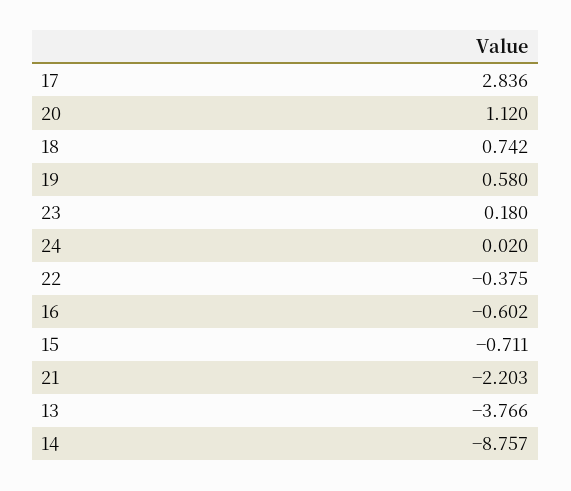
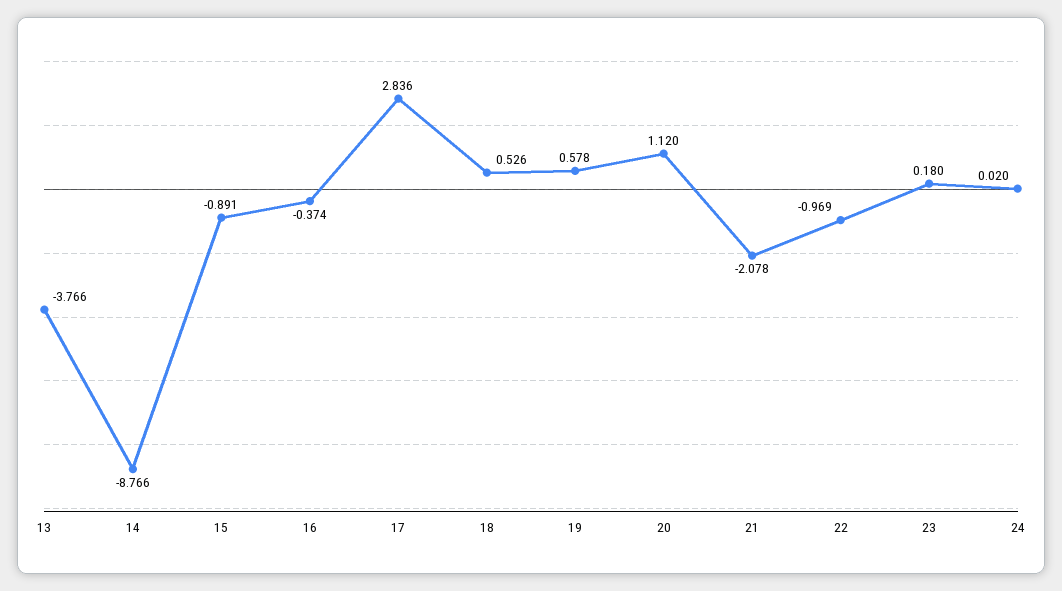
18: 0.742 -> 0.526
19: 0.58 -> 0.578
22: -0.375 -> -0.969
16: -0.602 -> -0.374
15: -0.711 -> -0.891
21: -2.203 -> -2.078
14: -8.757 -> -8.766

